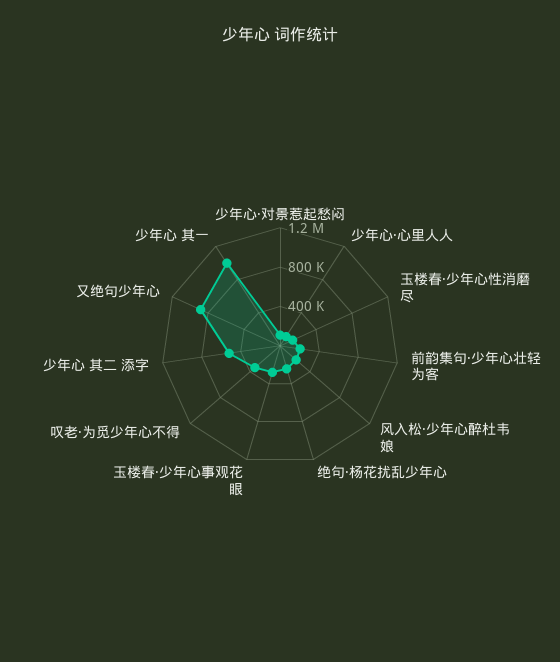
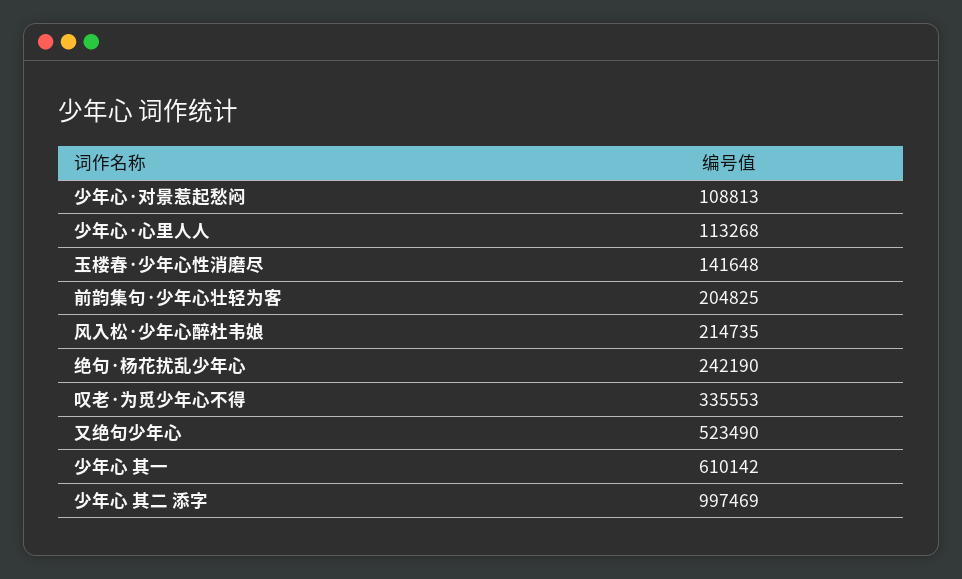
玉楼春·少年心事观花眼: 300000 -> none
少年心 其二 添字: 500000 -> 997469
又绝句少年心: 900000 -> 523490
少年心 其一: 1000000 -> 610142

